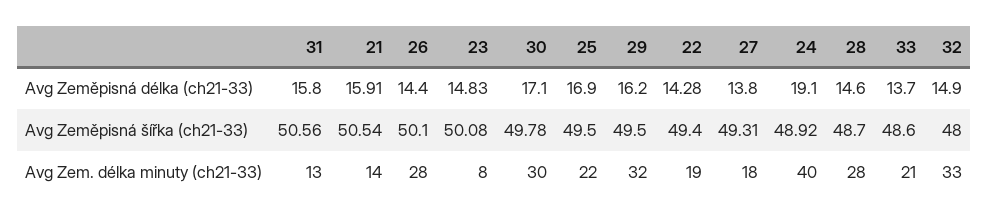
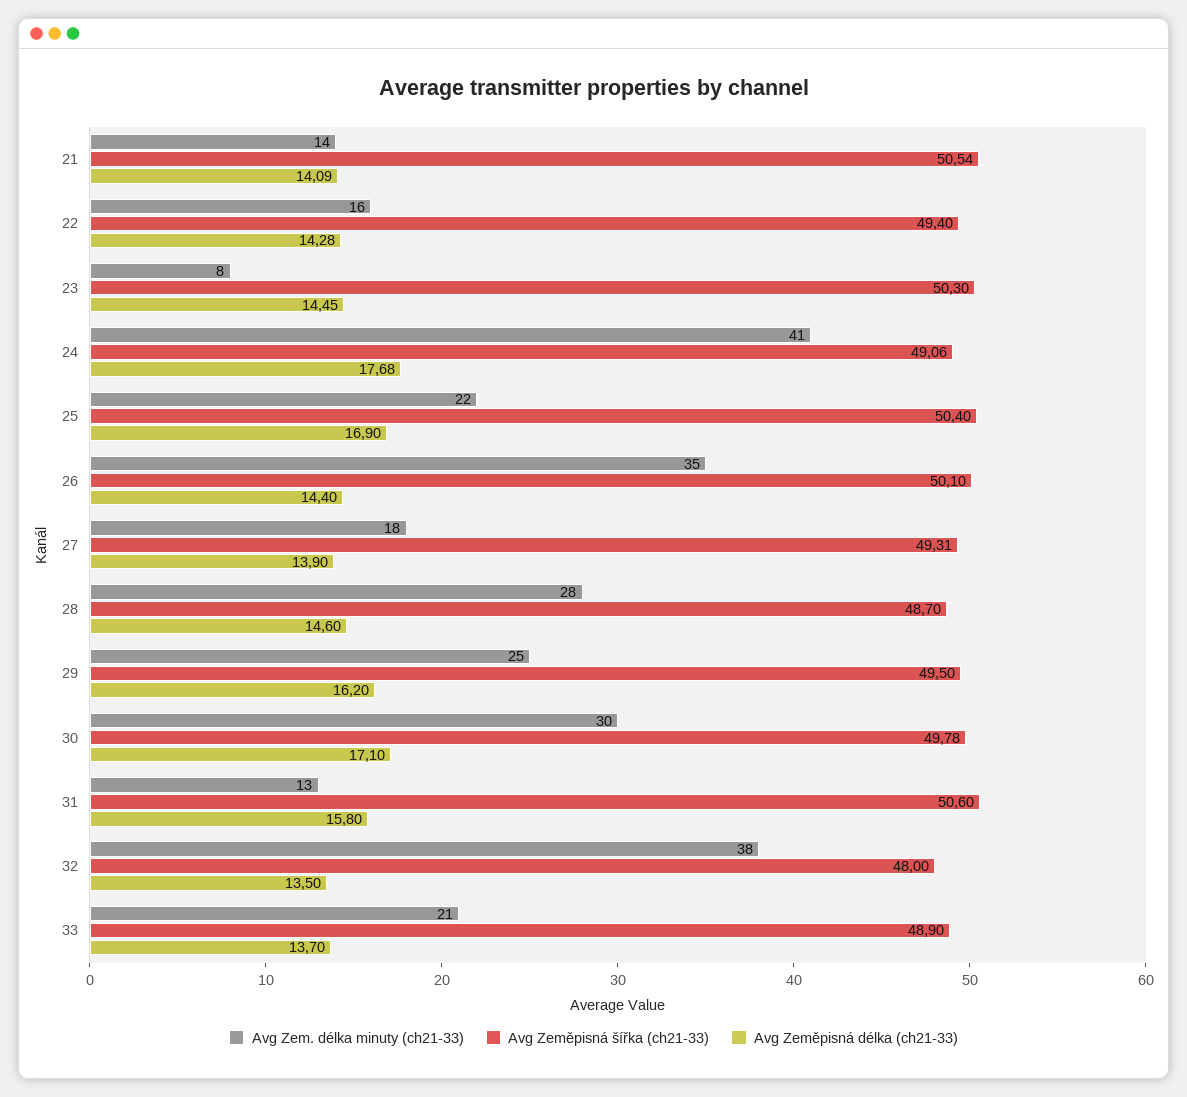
Avg Zeměpisná délka (ch21-33), 21: 15.91 -> 14.09
Avg Zeměpisná délka (ch21-33), 23: 14.83 -> 14.45
Avg Zeměpisná délka (ch21-33), 27: 13.8 -> 13.9
Avg Zeměpisná délka (ch21-33), 24: 19.1 -> 17.68
Avg Zeměpisná délka (ch21-33), 32: 14.9 -> 13.5
Avg Zeměpisná šířka (ch21-33), 31: 50.56 -> 50.6
Avg Zeměpisná šířka (ch21-33), 23: 50.08 -> 50.3
Avg Zeměpisná šířka (ch21-33), 25: 49.5 -> 50.4
Avg Zeměpisná šířka (ch21-33), 24: 48.92 -> 49.06
Avg Zeměpisná šířka (ch21-33), 33: 48.6 -> 48.9
Avg Zem. délka minuty (ch21-33), 26: 28 -> 35
Avg Zem. délka minuty (ch21-33), 29: 32 -> 25
Avg Zem. délka minuty (ch21-33), 22: 19 -> 16
Avg Zem. délka minuty (ch21-33), 24: 40 -> 41
Avg Zem. délka minuty (ch21-33), 32: 33 -> 38

